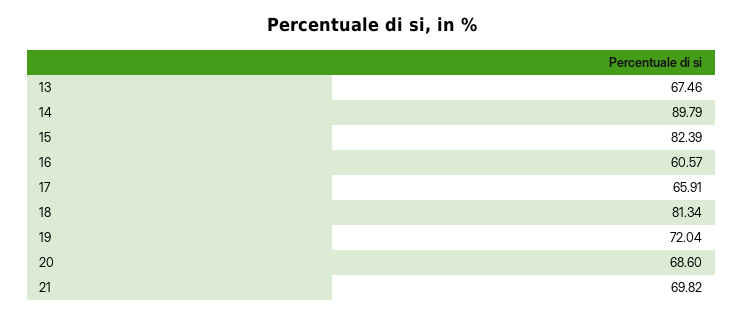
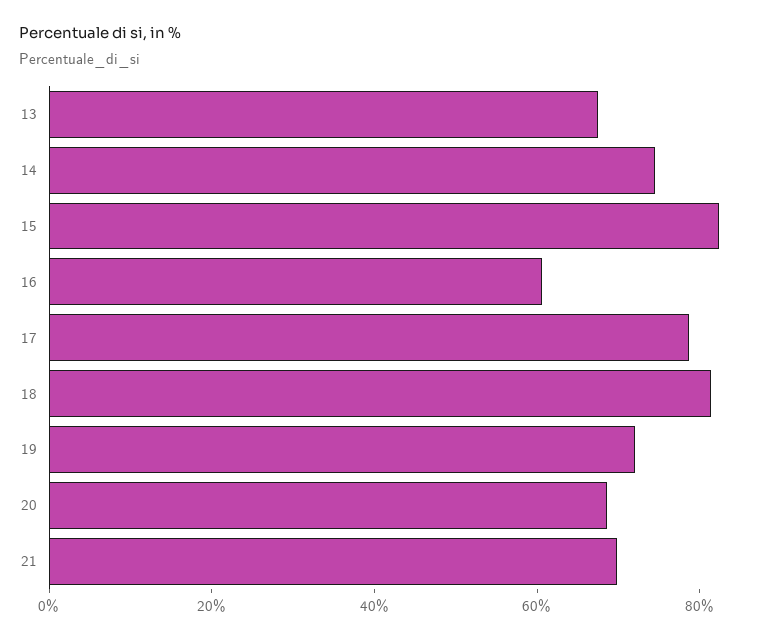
14: 89.79 -> 75
17: 65.91 -> 80

